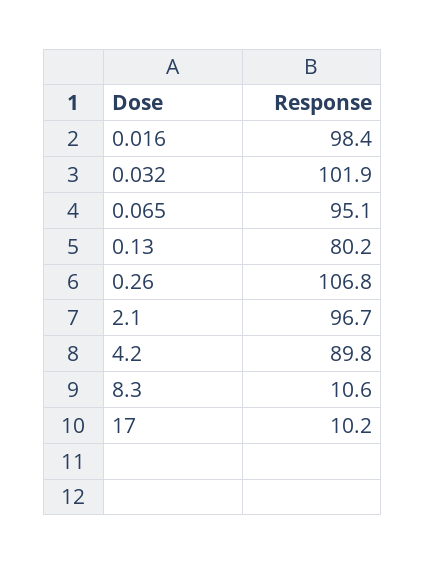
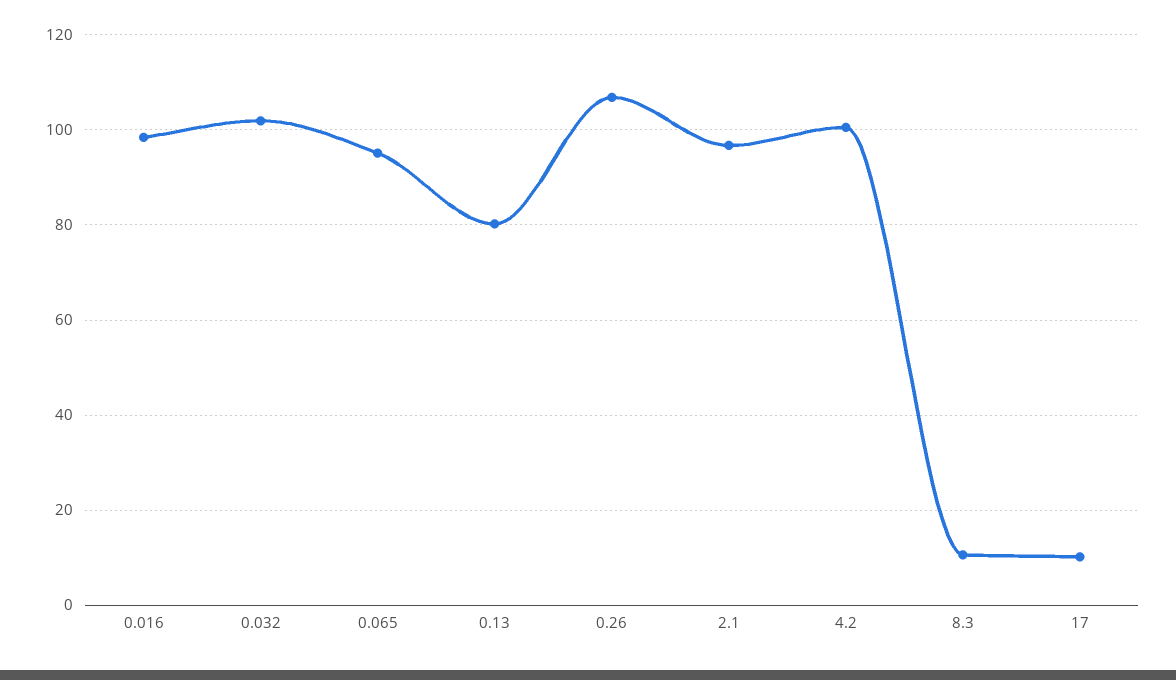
4.2: 89.8 -> 100

